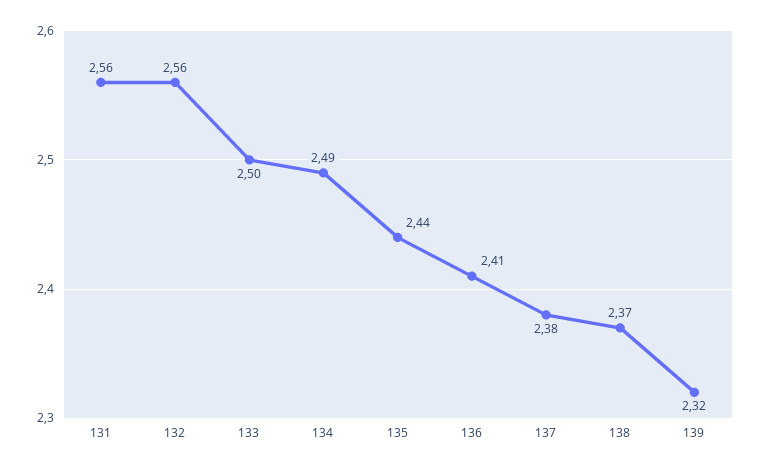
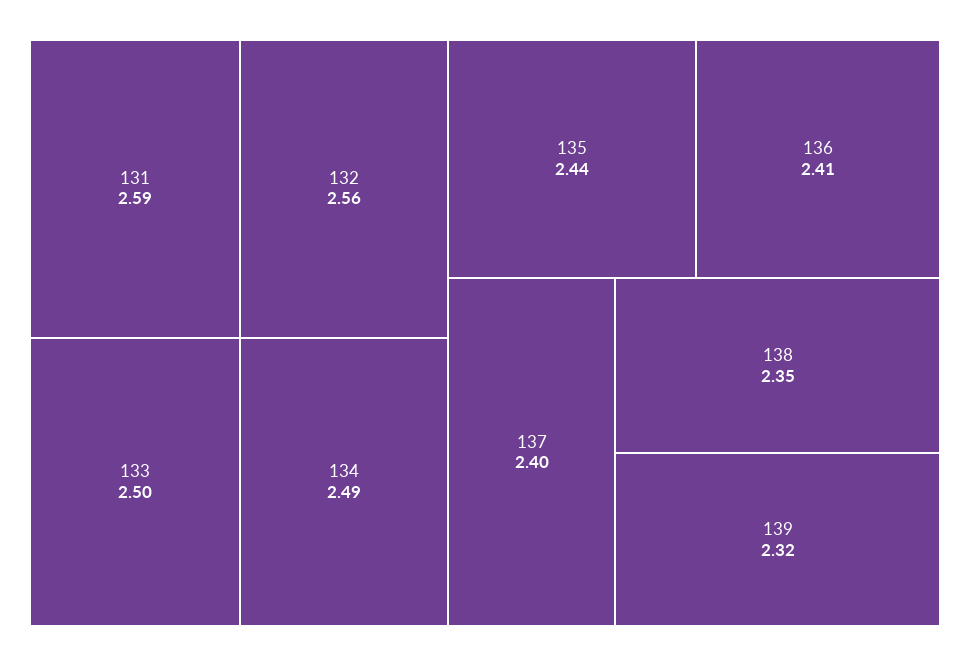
131: 2.56 -> 2.59
137: 2.38 -> 2.4
138: 2.37 -> 2.35

